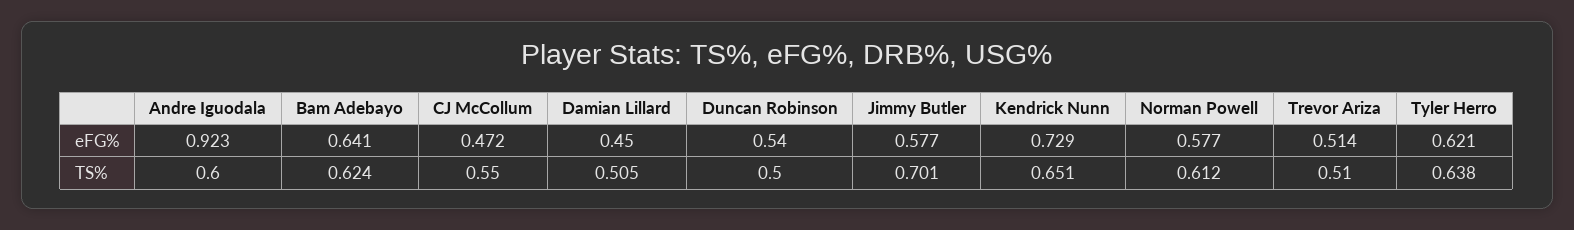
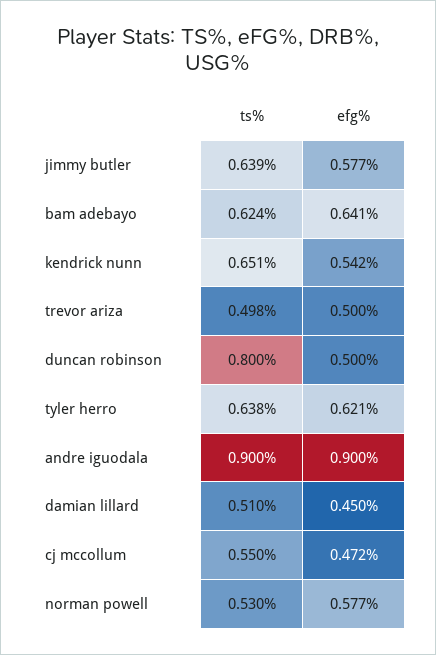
Andre Iguodala, eFG%: 0.923 -> 0.9
Duncan Robinson, eFG%: 0.54 -> 0.5
Kendrick Nunn, eFG%: 0.729 -> 0.542
Trevor Ariza, eFG%: 0.514 -> 0.5
Andre Iguodala, TS%: 0.6 -> 0.9
Damian Lillard, TS%: 0.505 -> 0.51
Duncan Robinson, TS%: 0.5 -> 0.8
Jimmy Butler, TS%: 0.701 -> 0.639
Norman Powell, TS%: 0.612 -> 0.53
Trevor Ariza, TS%: 0.51 -> 0.498

